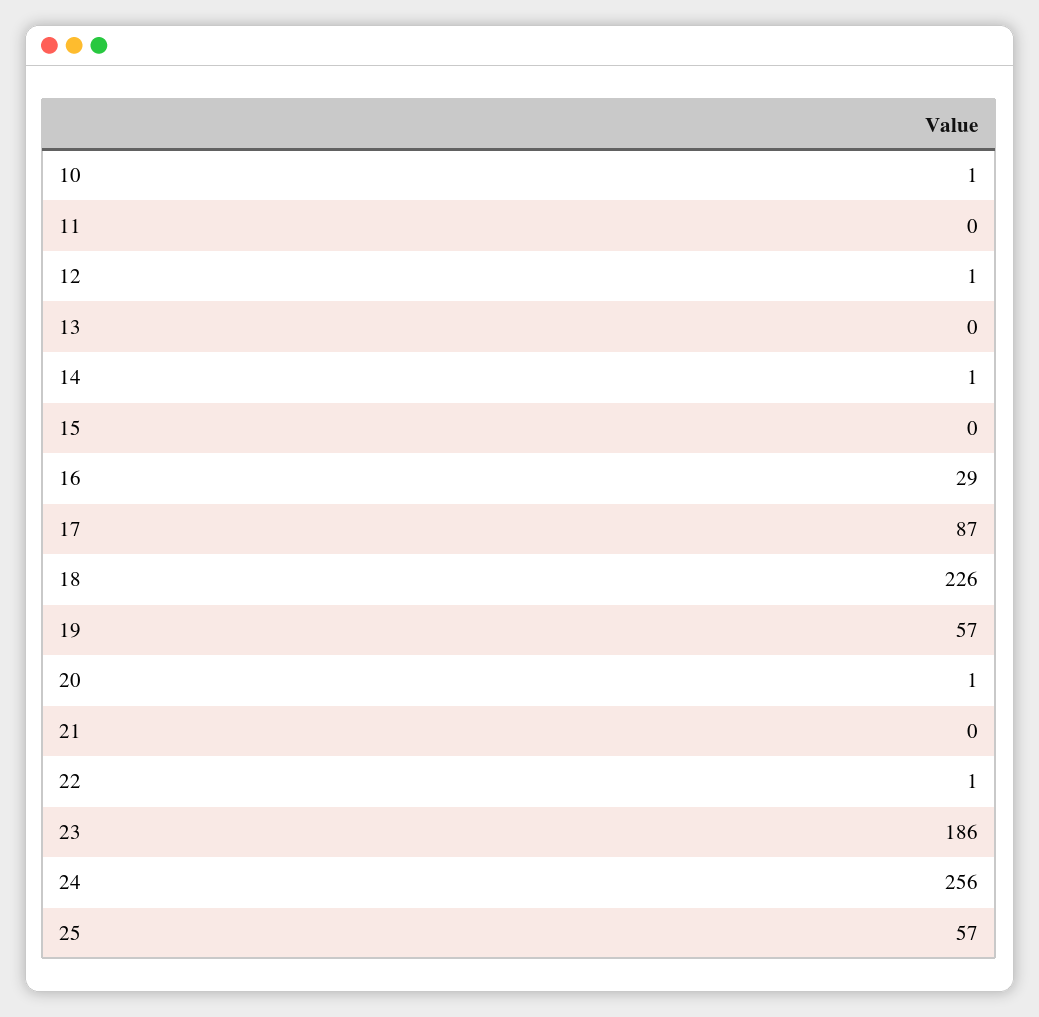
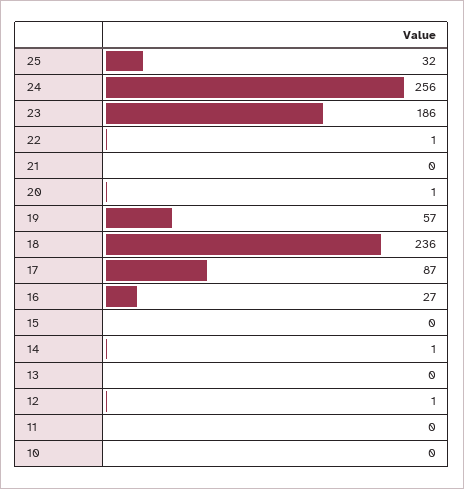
10: 1 -> 0
16: 29 -> 27
18: 226 -> 236
25: 57 -> 32

